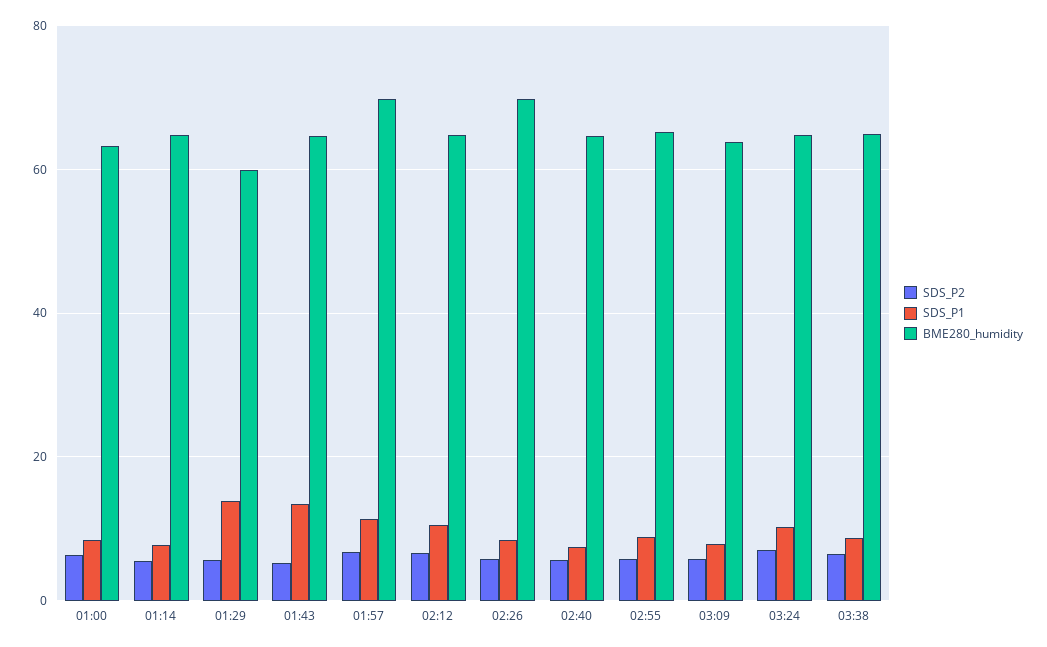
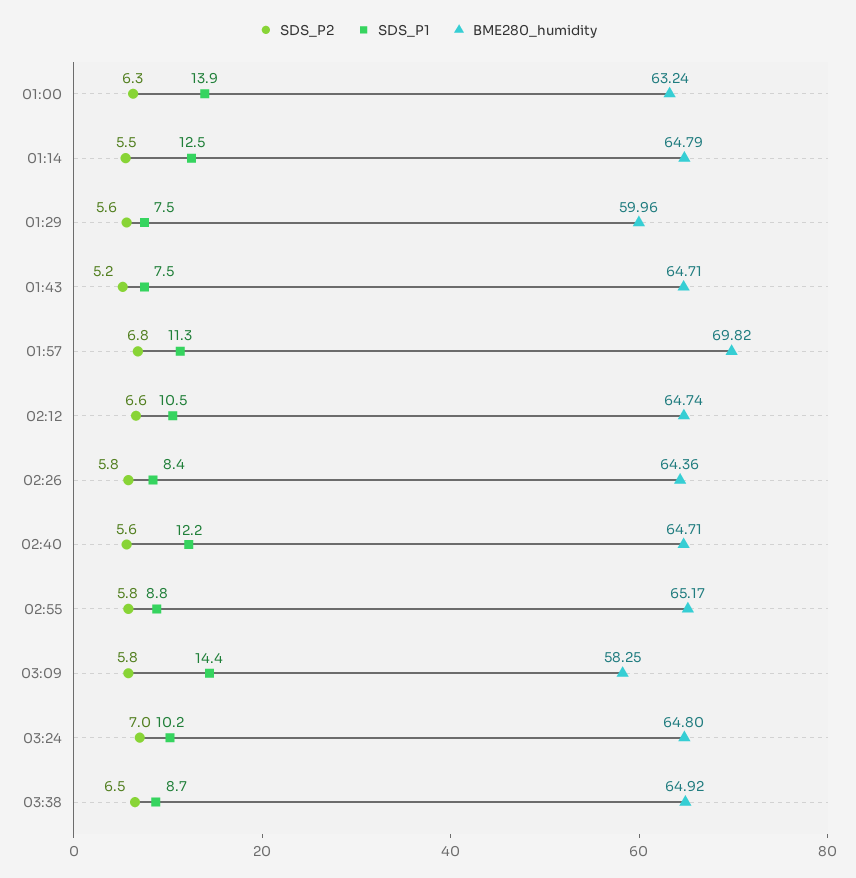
SDS_P1, 01:00: 8 -> 13.9
SDS_P1, 01:14: 8 -> 12.5
SDS_P1, 01:29: 14 -> 7.5
SDS_P1, 01:43: 14 -> 7.5
BME280_humidity, 02:26: 70 -> 64.36
SDS_P1, 02:40: 8 -> 12.2
SDS_P1, 03:09: 8 -> 14.4
BME280_humidity, 03:09: 64 -> 58.25

